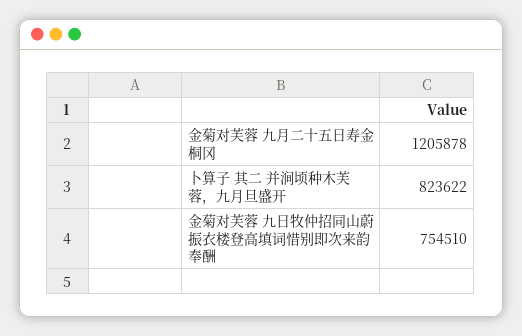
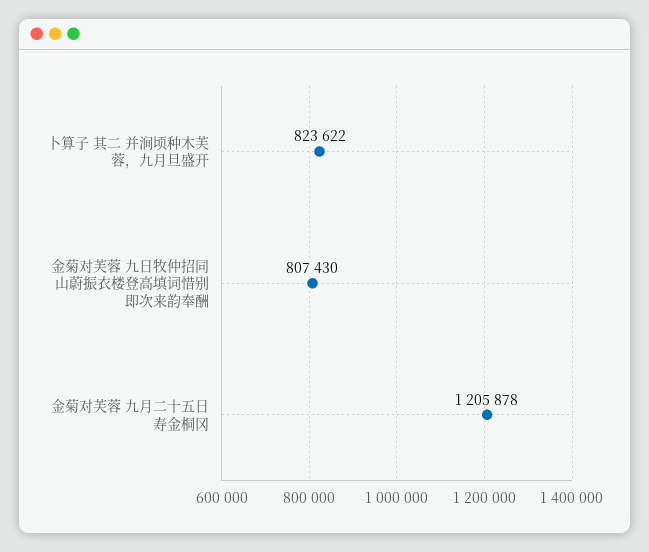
金菊对芙蓉 九日牧仲招同山蔚振衣楼登高填词惜别即次来韵奉酬: 754510 -> 807430

